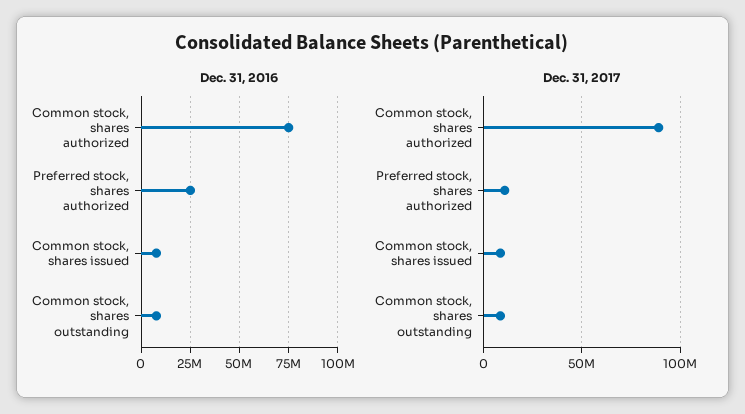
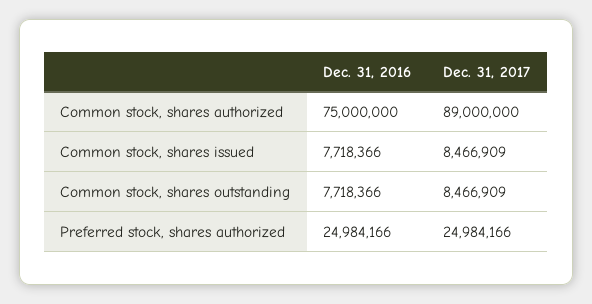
Dec. 31, 2017, Preferred stock, shares authorized: 10000000 -> 24984166

